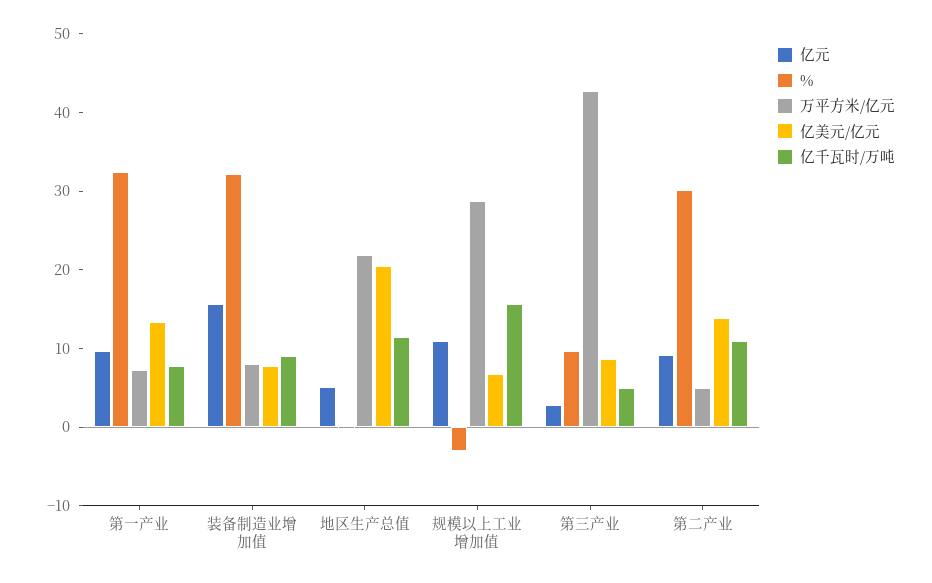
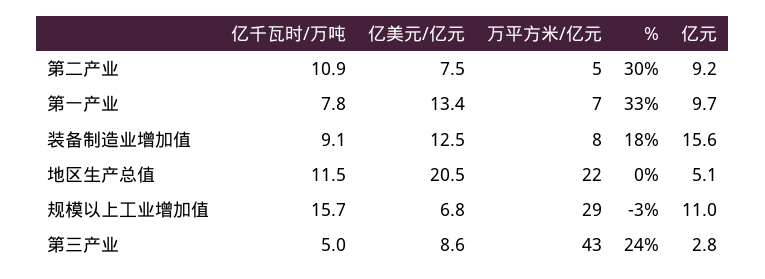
%, 装备制造业增加值: 32 -> 18
亿美元/亿元, 装备制造业增加值: 8 -> 12.5
%, 第三产业: 10 -> 24
亿美元/亿元, 第二产业: 14 -> 7.5

